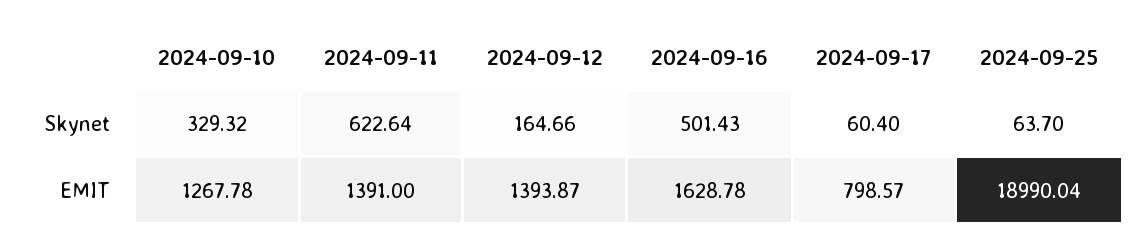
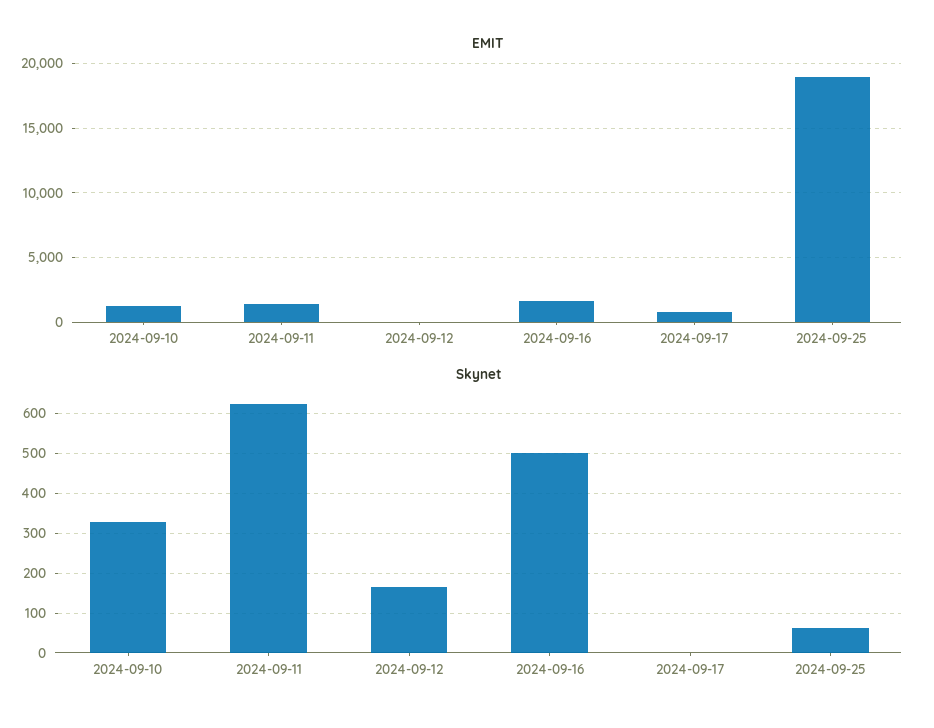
Skynet, 2024-09-17: 60.4 -> 0
EMIT, 2024-09-12: 1393.87 -> 0

